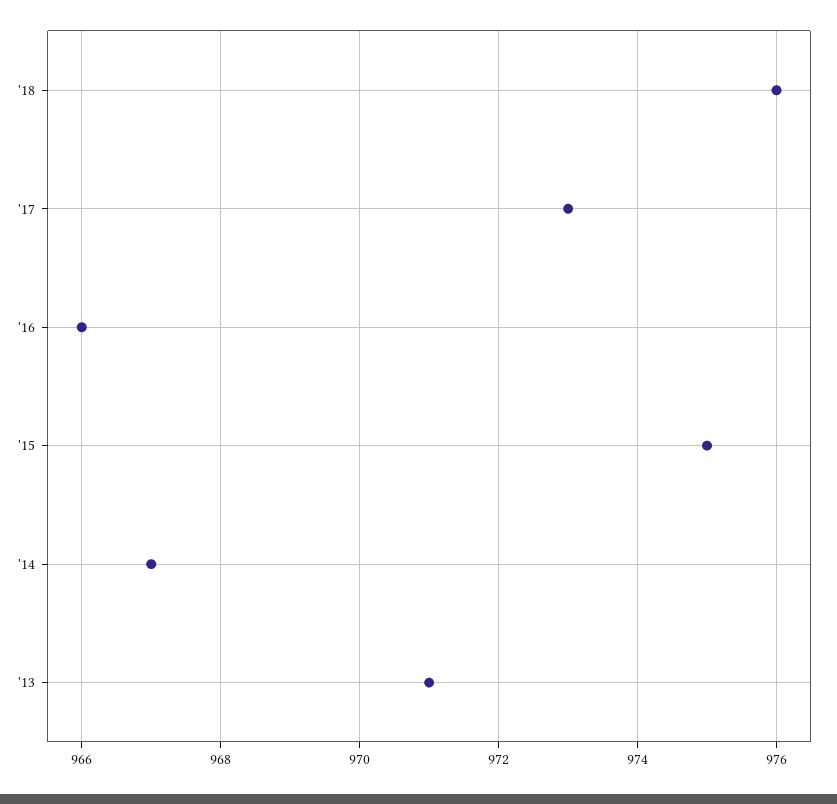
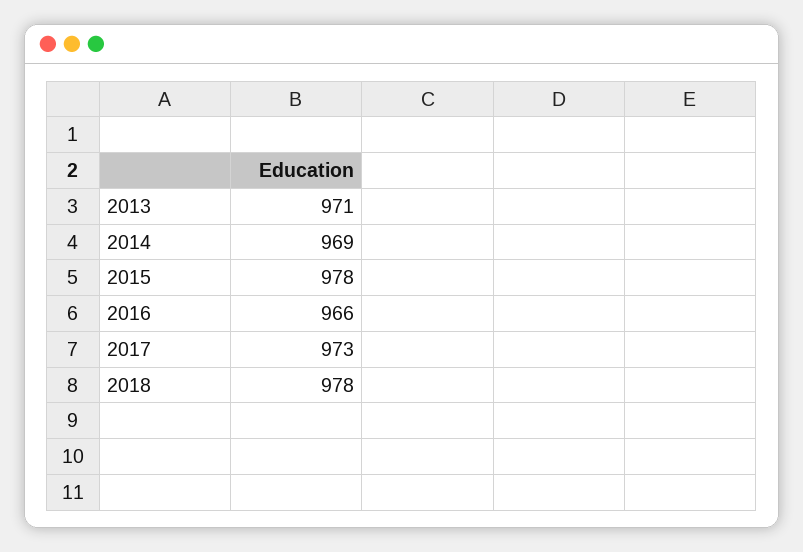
'18: 976 -> 978
'15: 975 -> 978
'14: 967 -> 969

